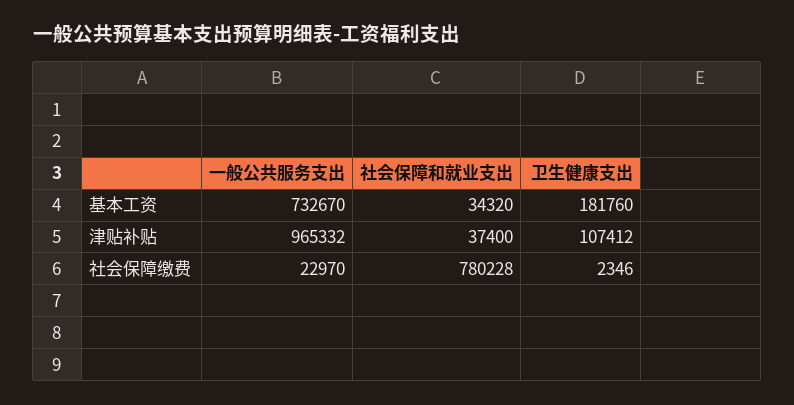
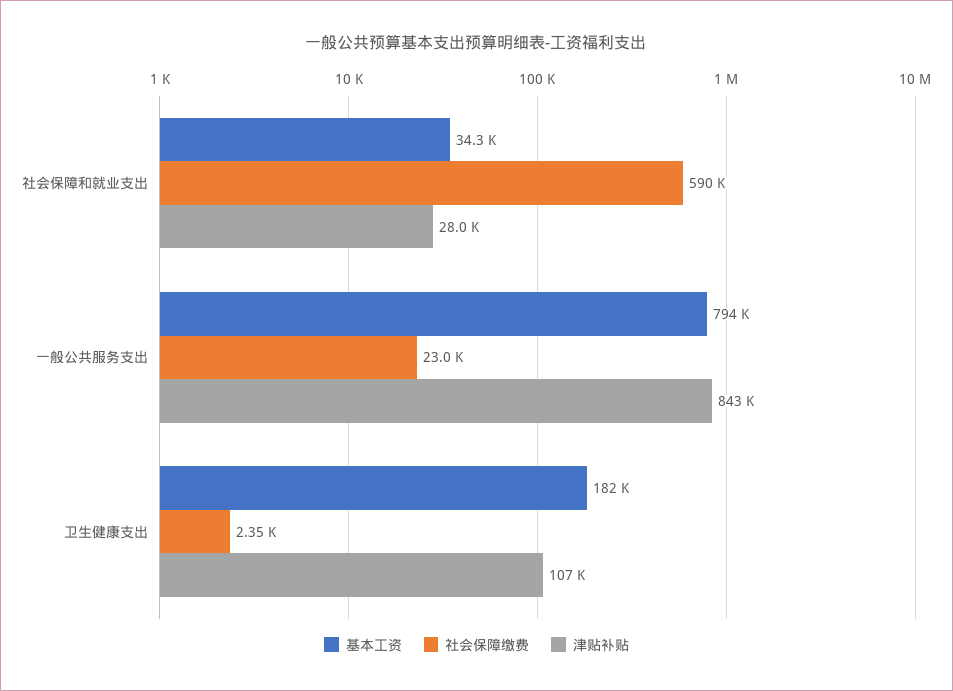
基本工资, 一般公共服务支出: 732670 -> 794000
津贴补贴, 一般公共服务支出: 965332 -> 843000
津贴补贴, 社会保障和就业支出: 37400 -> 28000
社会保障缴费, 社会保障和就业支出: 780228 -> 590000

